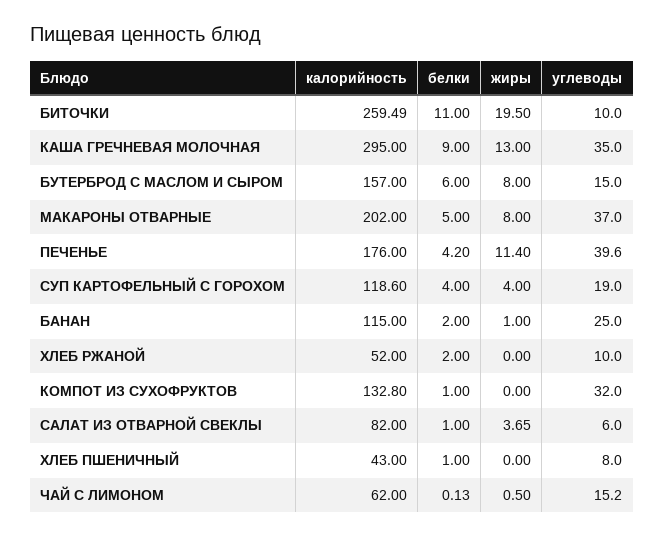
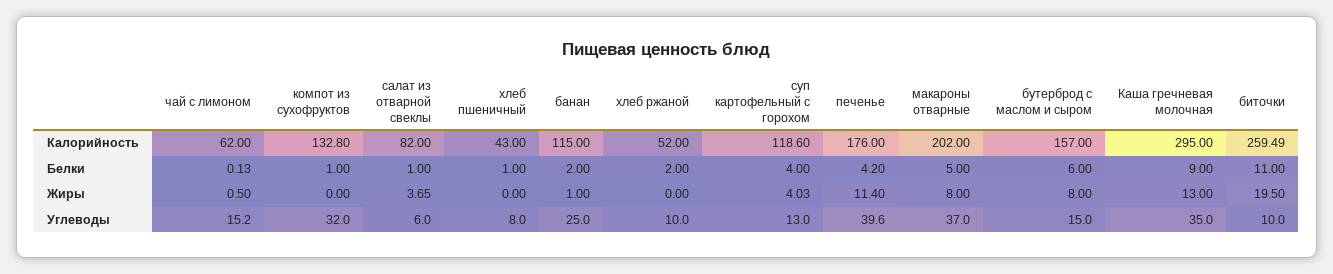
жиры, СУП КАРТОФЕЛЬНЫЙ С ГОРОХОМ: 4 -> 4.03
углеводы, СУП КАРТОФЕЛЬНЫЙ С ГОРОХОМ: 19 -> 13

